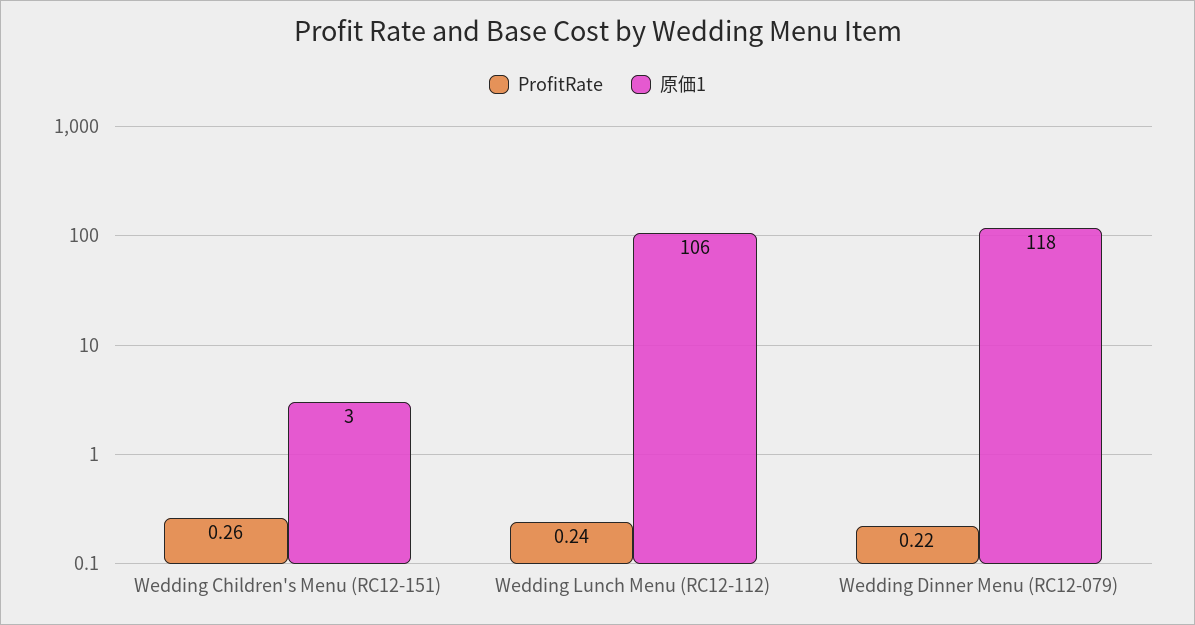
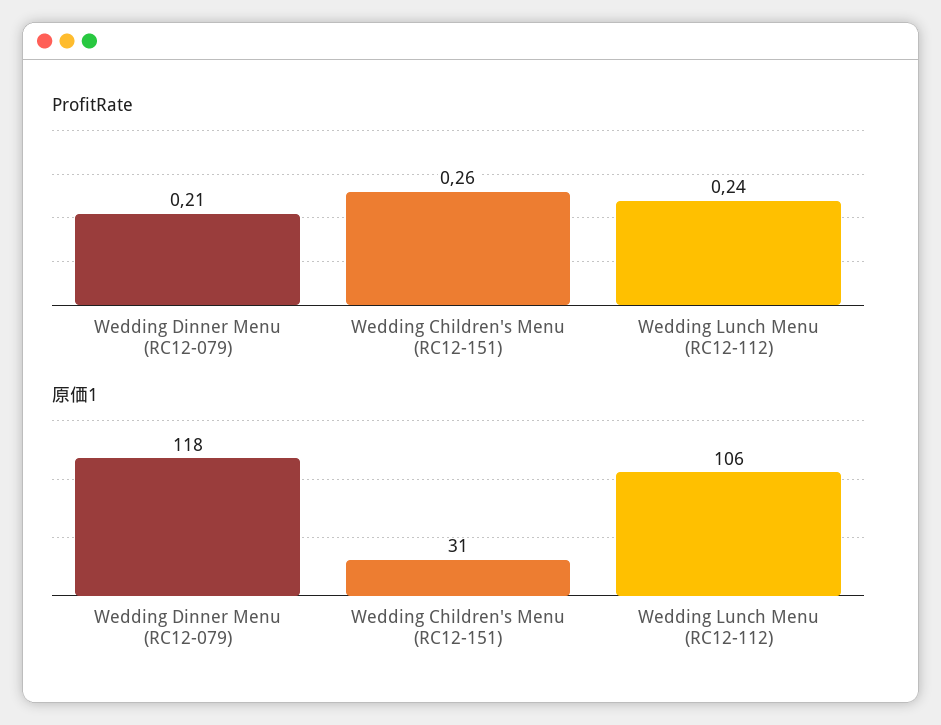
原価1, Wedding Children's Menu (RC12-151): 3 -> 31
ProfitRate, Wedding Dinner Menu (RC12-079): 0.22 -> 0.21

